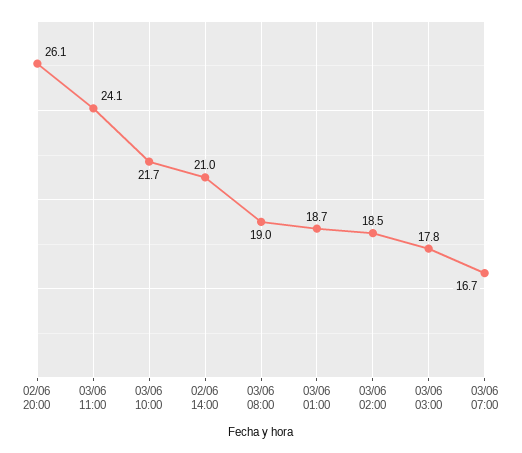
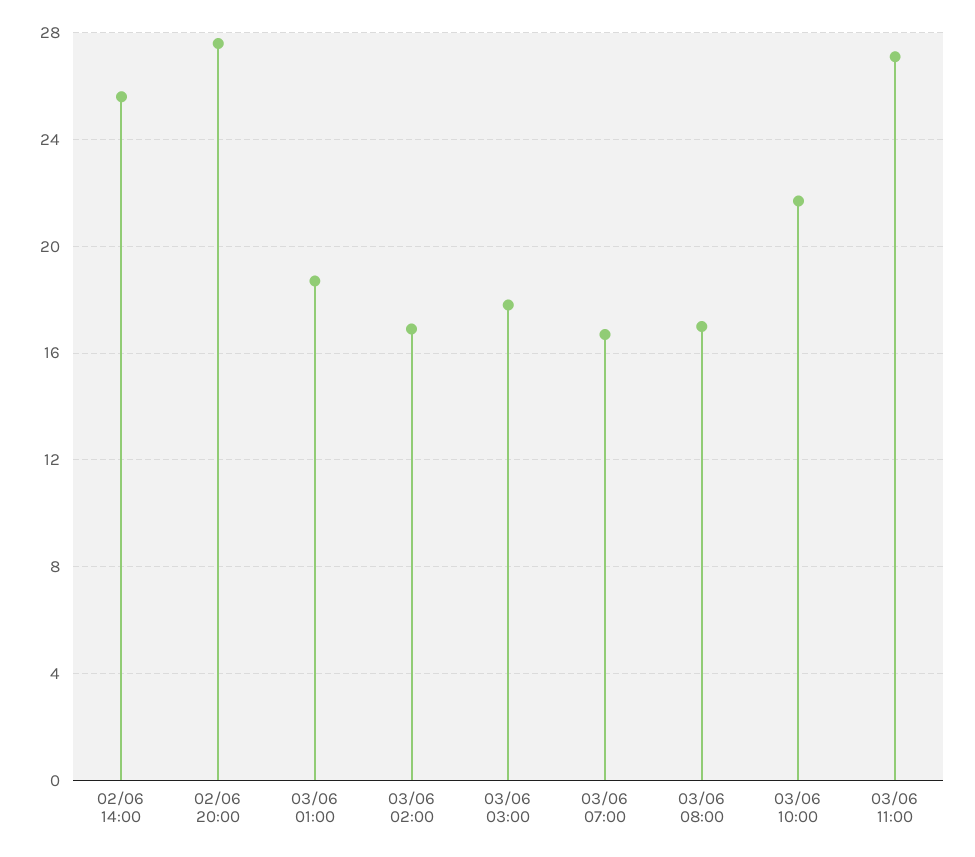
02/06 20:00: 26.1 -> 27.5
03/06 11:00: 24.1 -> 27
02/06 14:00: 21 -> 25.5
03/06 08:00: 19 -> 17
03/06 02:00: 18.5 -> 17

